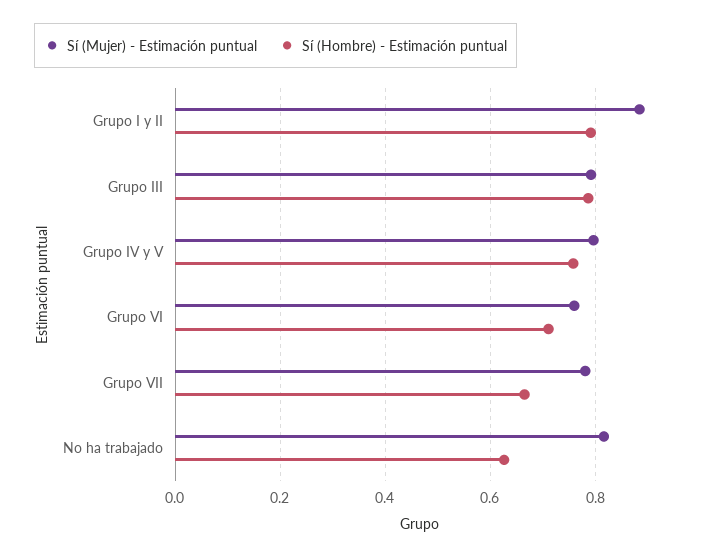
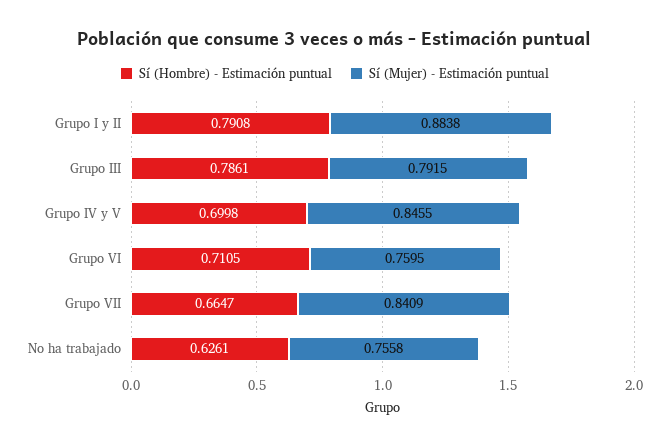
Sí (Mujer) - Estimación puntual, Grupo IV y V: 0.8 -> 0.8455
Sí (Hombre) - Estimación puntual, Grupo IV y V: 0.76 -> 0.6998
Sí (Mujer) - Estimación puntual, Grupo VII: 0.78 -> 0.8409
Sí (Mujer) - Estimación puntual, No ha trabajado: 0.82 -> 0.7558

